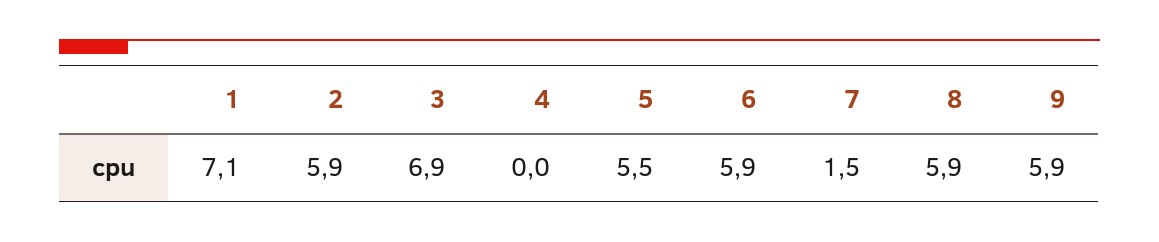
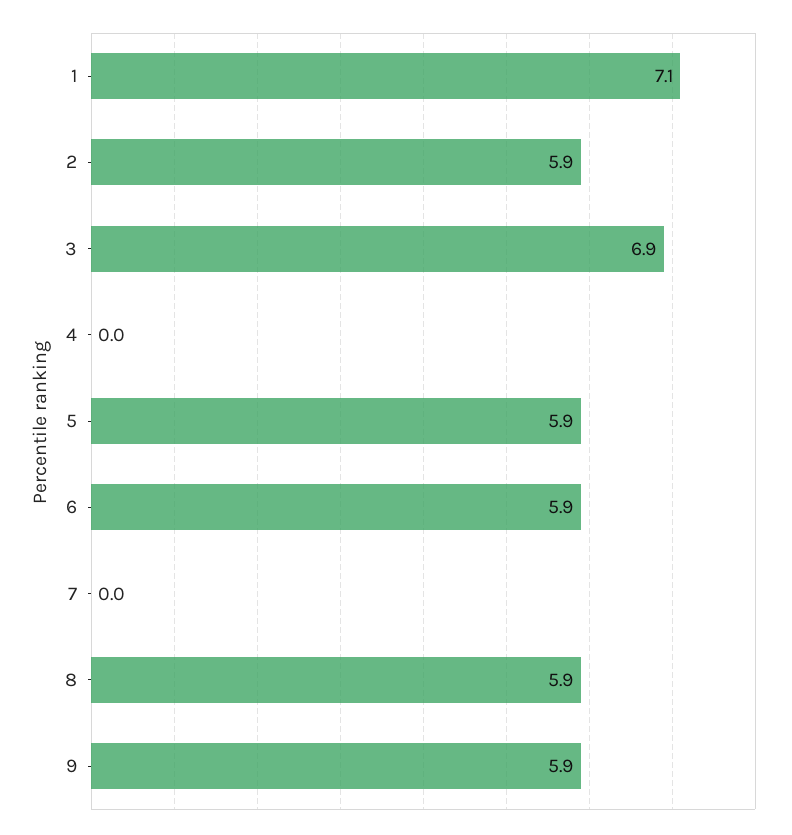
5: 5.5 -> 5.9
7: 1.5 -> 0

